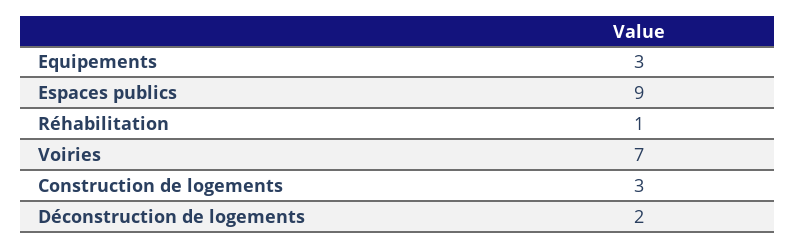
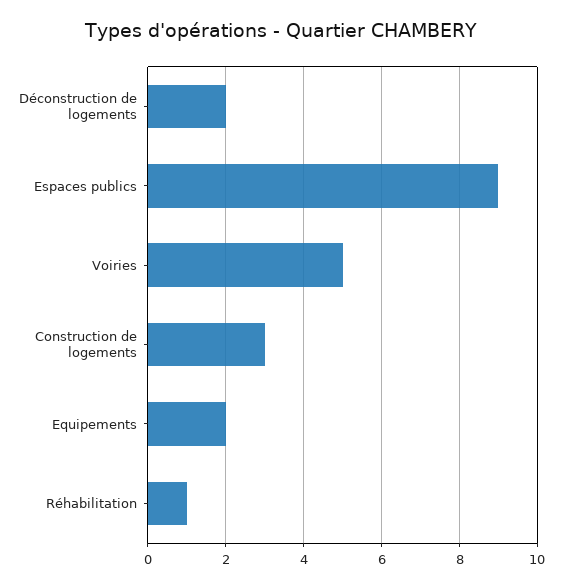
Equipements: 3 -> 2
Voiries: 7 -> 5

